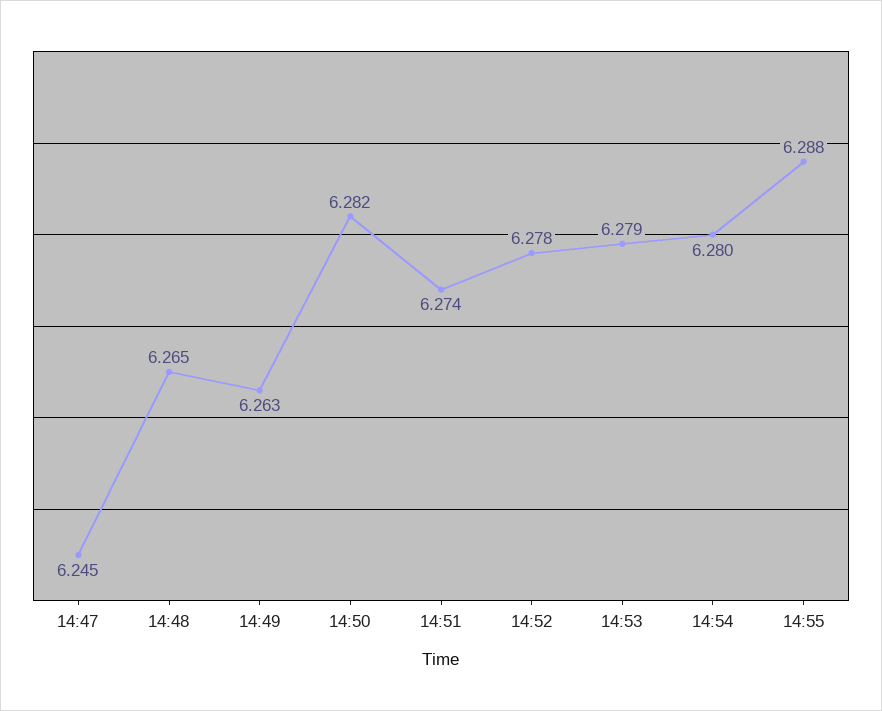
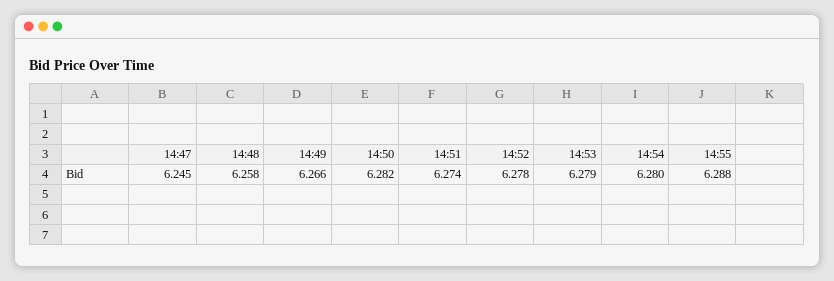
14:48: 6.265 -> 6.258
14:49: 6.263 -> 6.266

